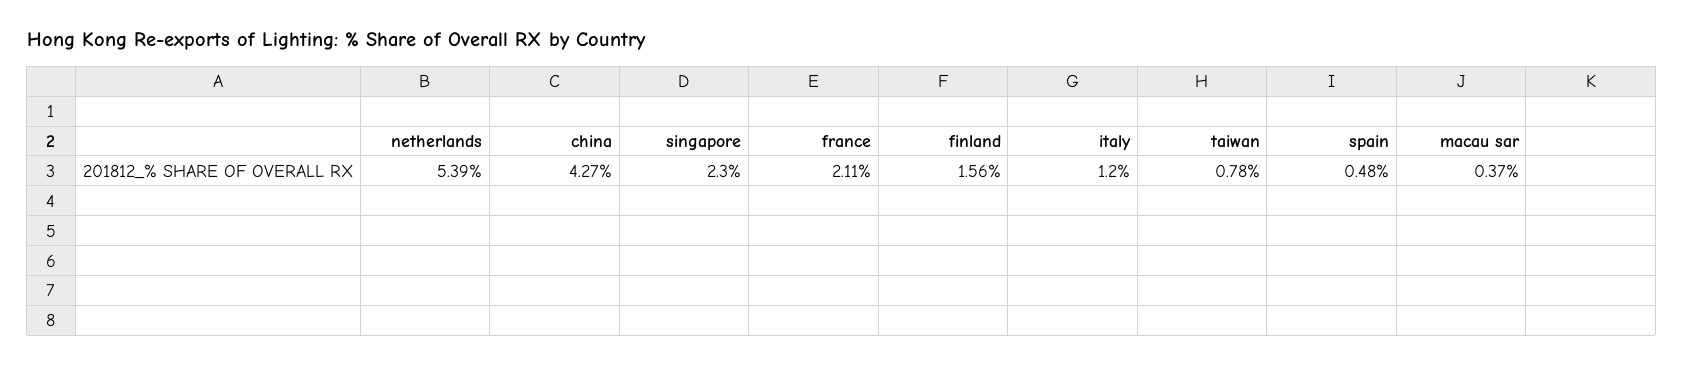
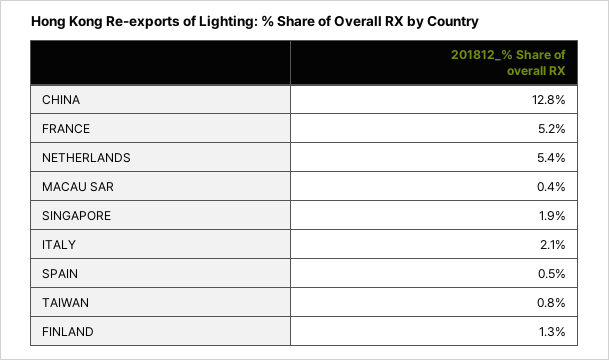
china: 4.27 -> 12.8
singapore: 2.3 -> 1.9
france: 2.11 -> 5.2
finland: 1.56 -> 1.3
italy: 1.2 -> 2.1

